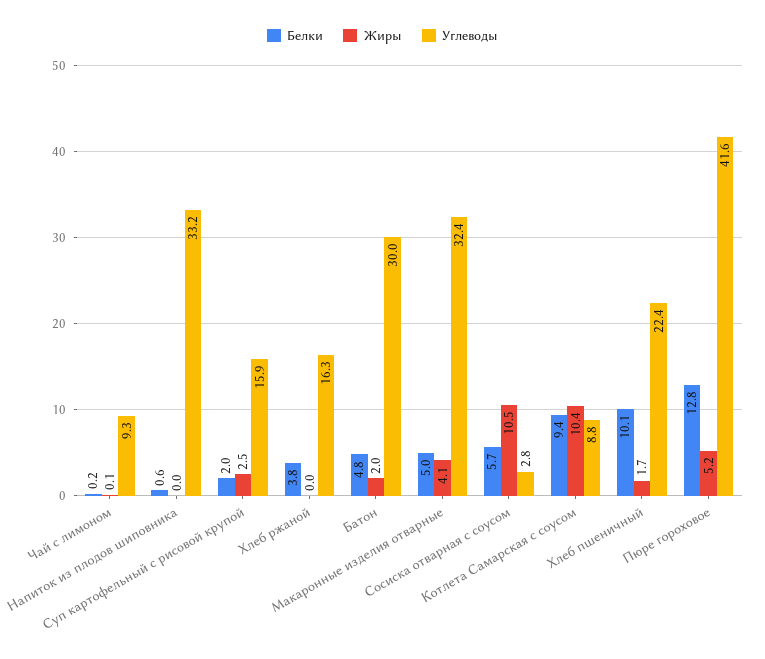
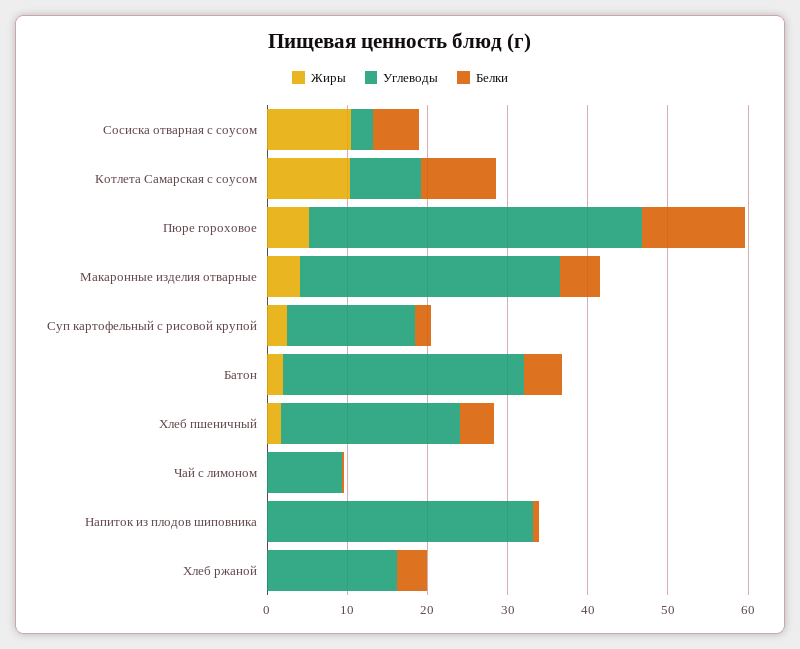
Белки, Хлеб пшеничный: 10.1 -> 4

